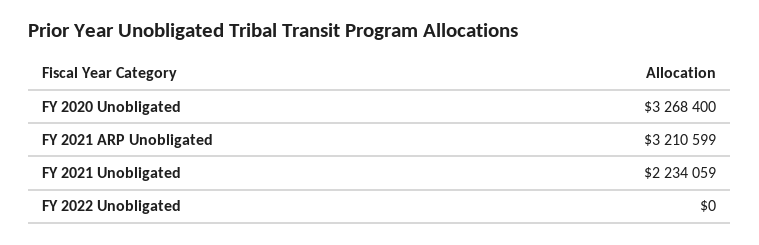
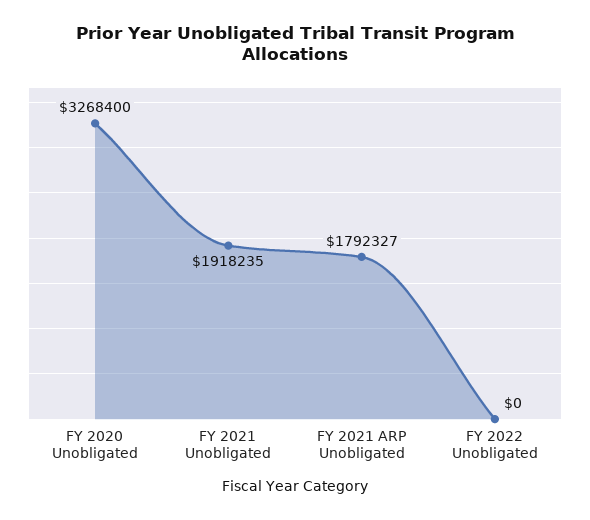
FY 2021 ARP Unobligated: 3210599 -> 1792327
FY 2021 Unobligated: 2234059 -> 1918235

